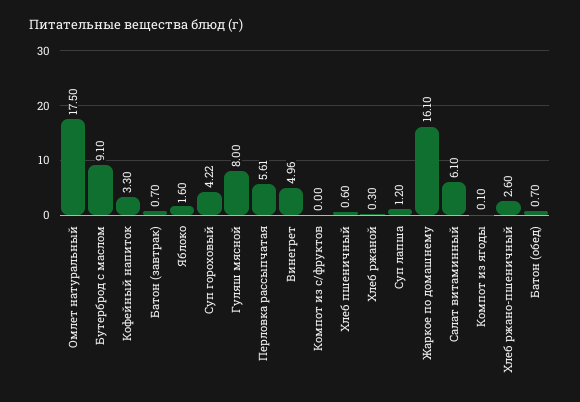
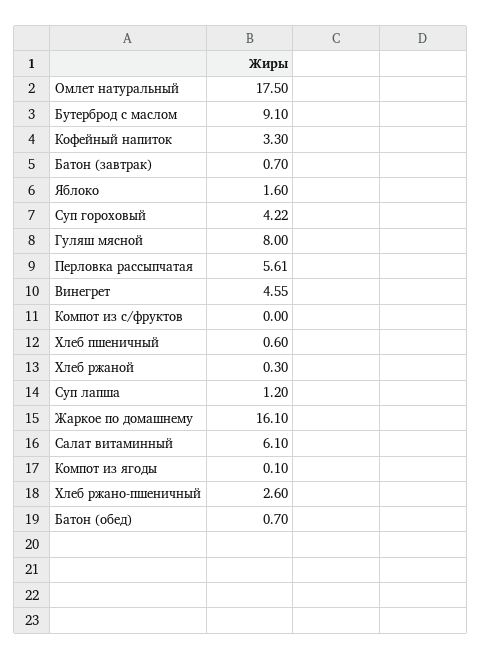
Винегрет: 4.96 -> 4.55

